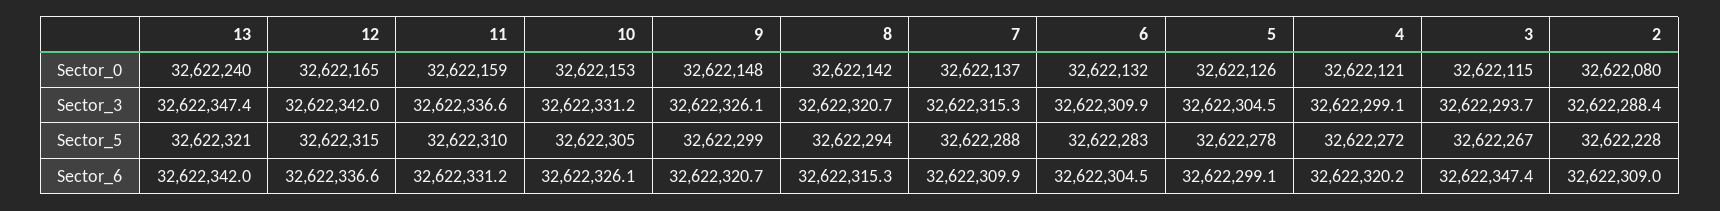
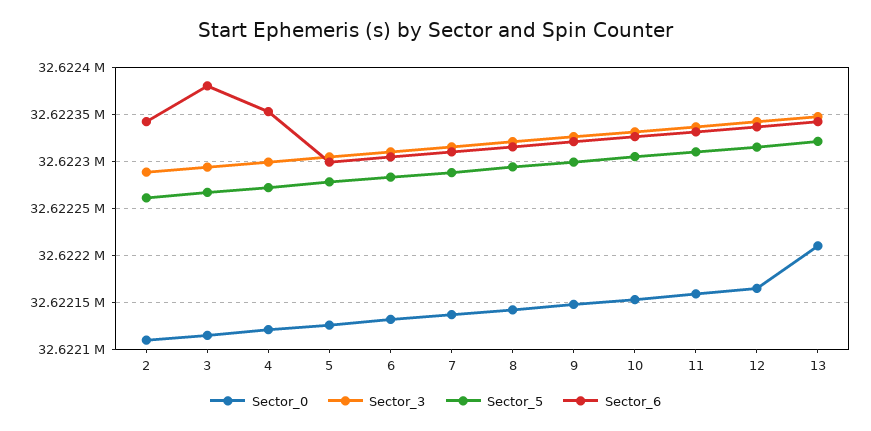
Sector_0, 13: 32622240 -> 32622210
Sector_0, 2: 32622080 -> 32622110
Sector_5, 2: 32622228 -> 32622260
Sector_6, 4: 32622320.2 -> 32622350
Sector_6, 3: 32622347.4 -> 32622380
Sector_6, 2: 32622309 -> 32622340

